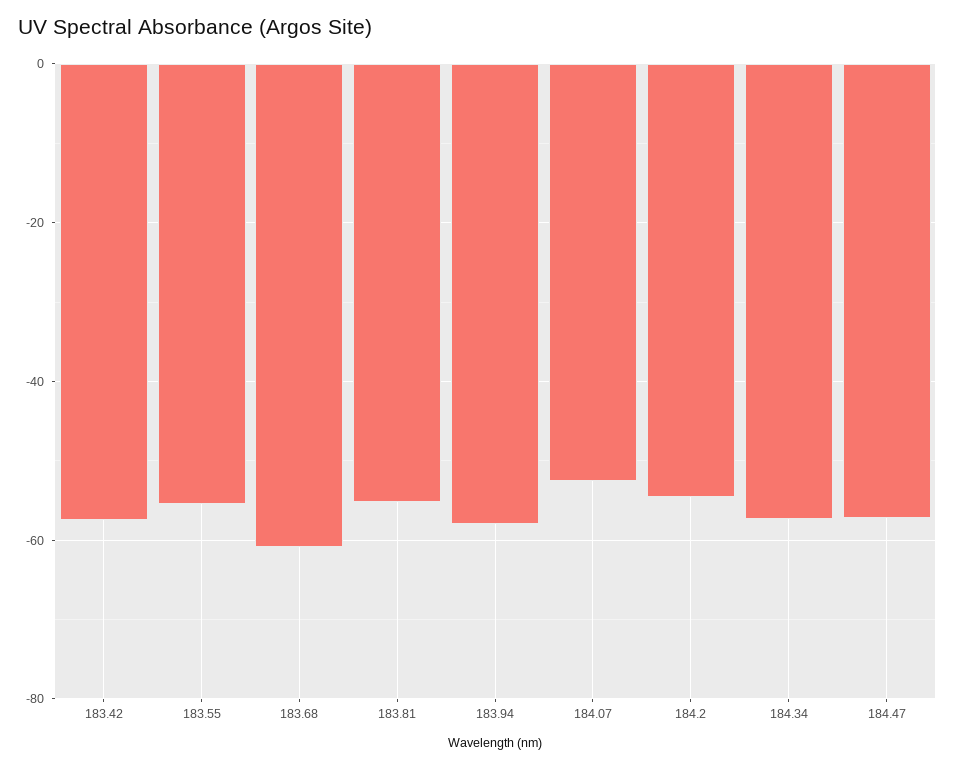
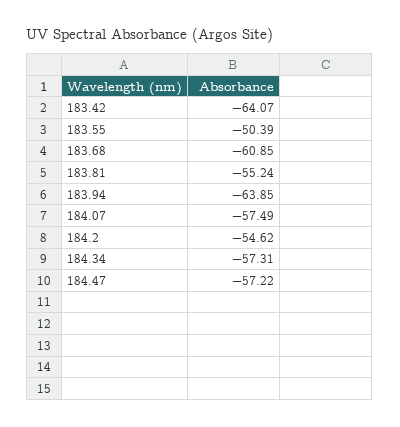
183.42: -58 -> -64.07
183.55: -56 -> -50.39
183.94: -58 -> -63.85
184.07: -52 -> -57.49

